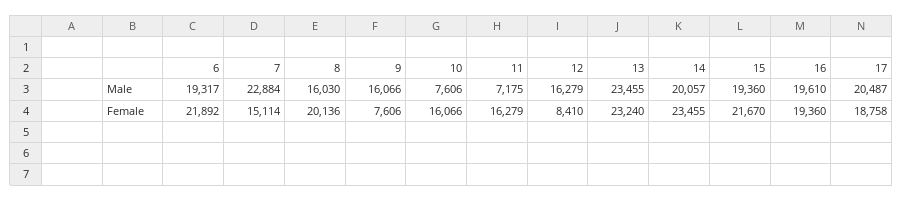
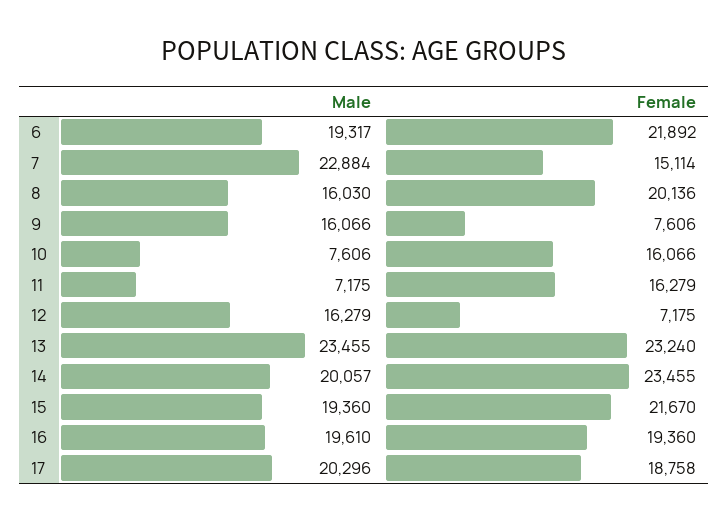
17, Male: 20487 -> 20296
12, Female: 8410 -> 7175

